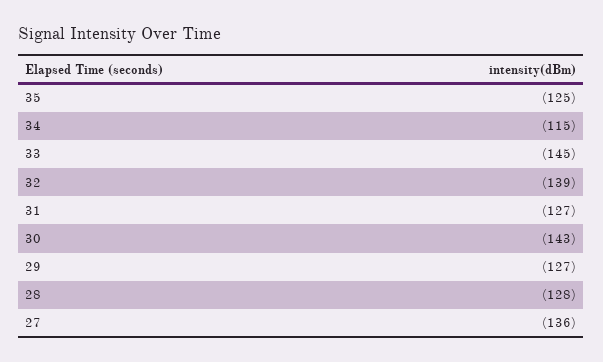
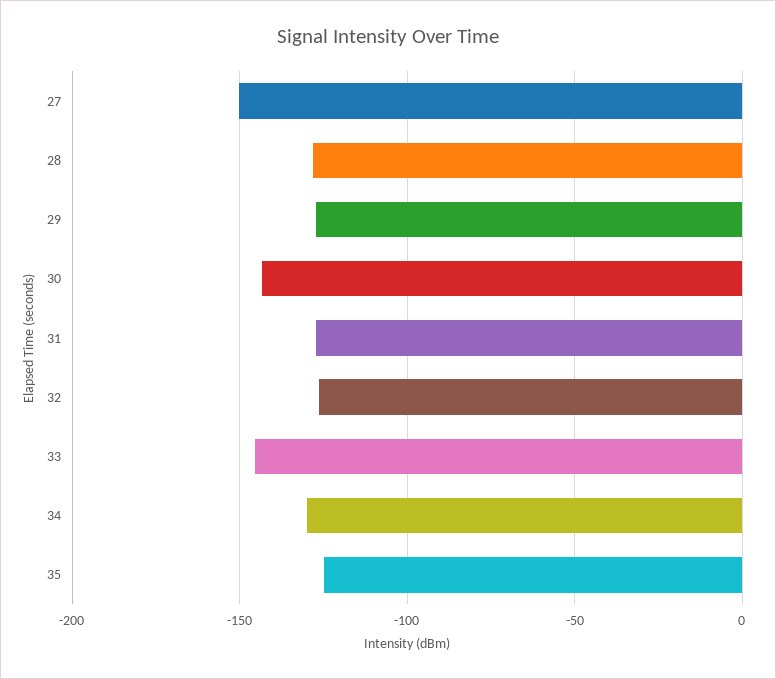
34: -115 -> -130
32: -139 -> -125
27: -136 -> -150

